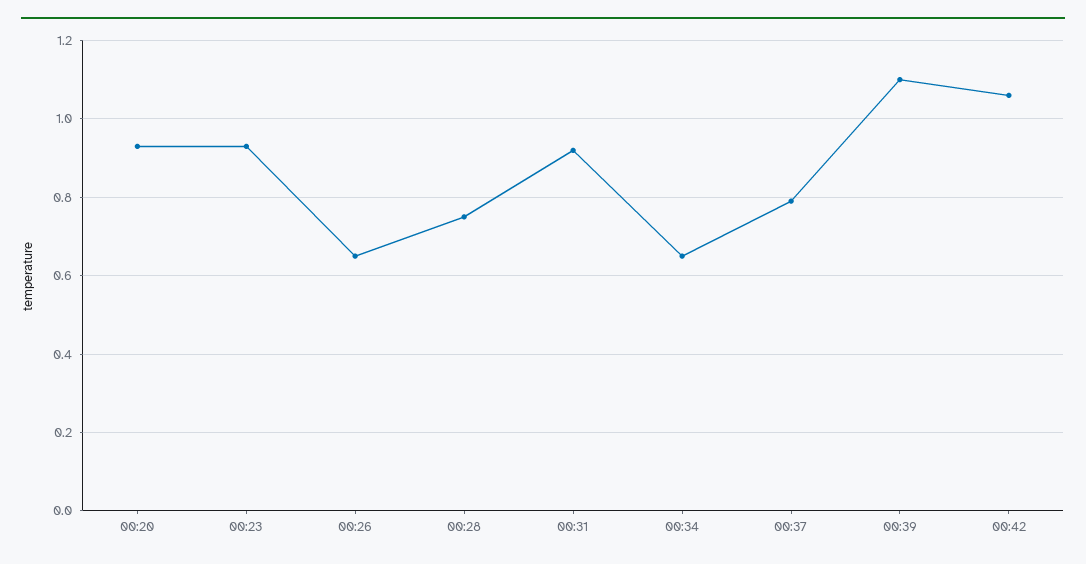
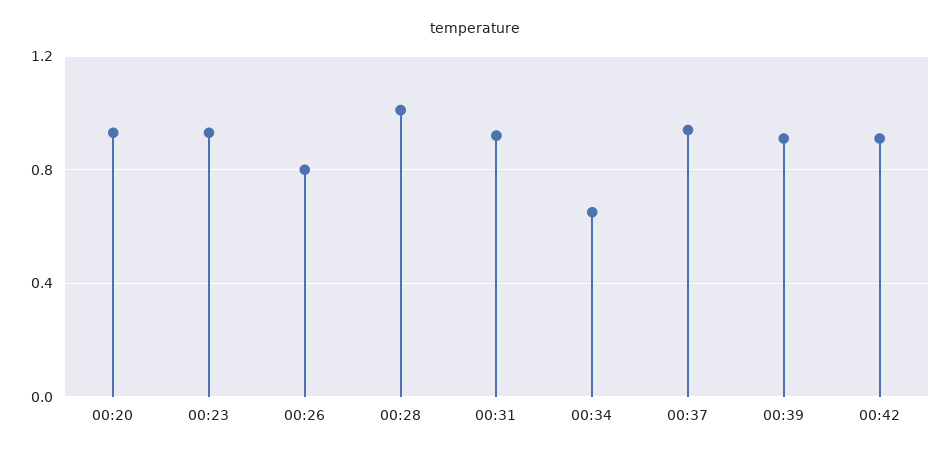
00:26: 0.65 -> 0.8
00:28: 0.75 -> 1
00:37: 0.8 -> 0.95
00:39: 1.1 -> 0.9
00:42: 1.05 -> 0.9

